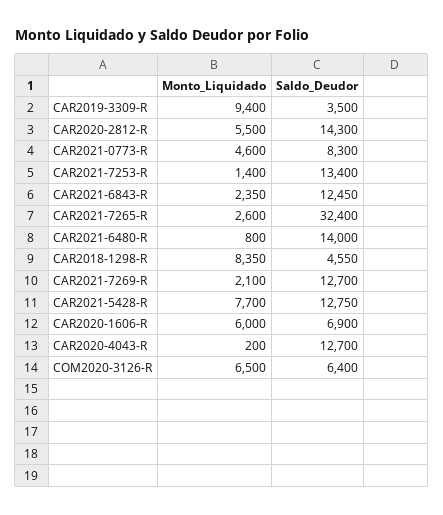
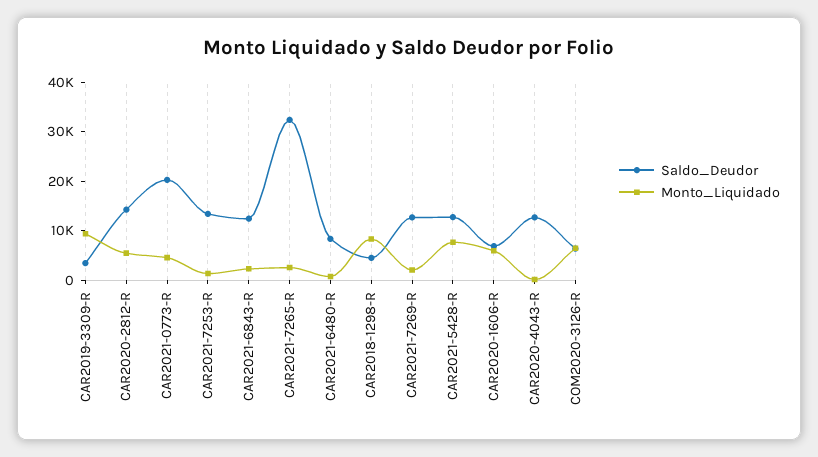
Saldo_Deudor, CAR2021-0773-R: 8300 -> 20000
Saldo_Deudor, CAR2021-6480-R: 14000 -> 8000

